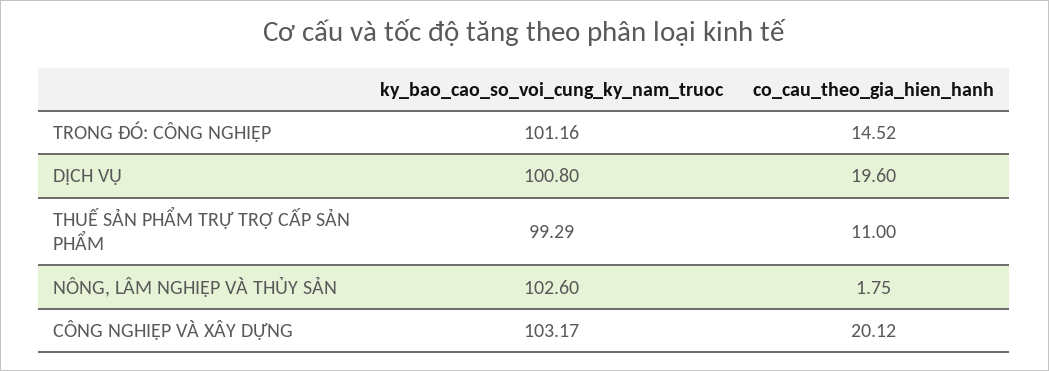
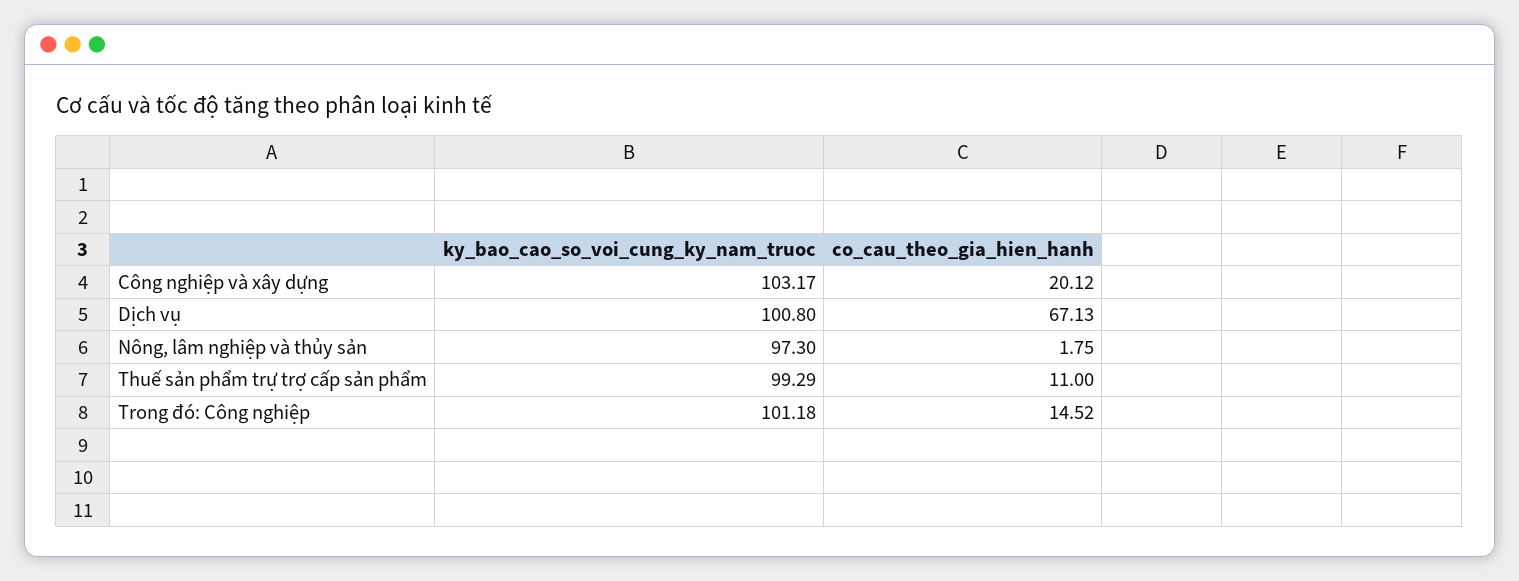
ky_bao_cao_so_voi_cung_ky_nam_truoc, TRONG ĐÓ: CÔNG NGHIỆP: 101.16 -> 101.18
co_cau_theo_gia_hien_hanh, DỊCH VỤ: 19.6 -> 67.13
ky_bao_cao_so_voi_cung_ky_nam_truoc, NÔNG, LÂM NGHIỆP VÀ THỦY SẢN: 102.6 -> 97.3

